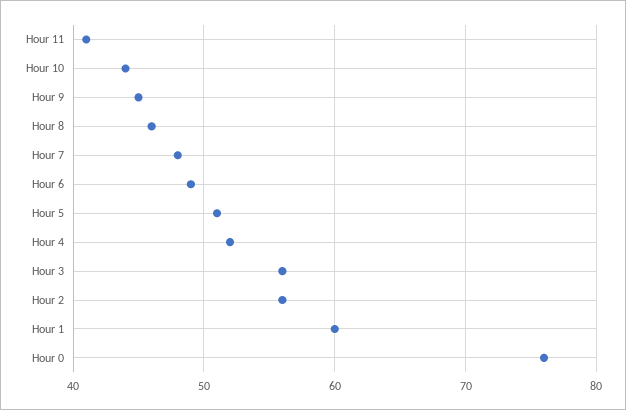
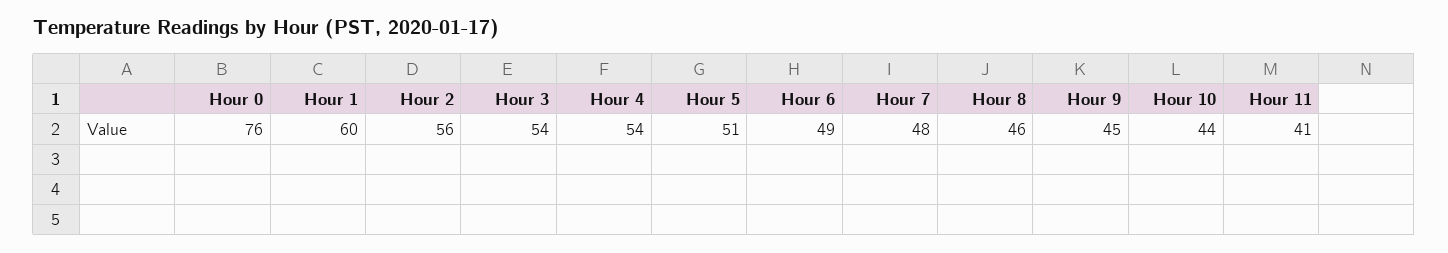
Hour 4: 52 -> 54
Hour 3: 56 -> 54

